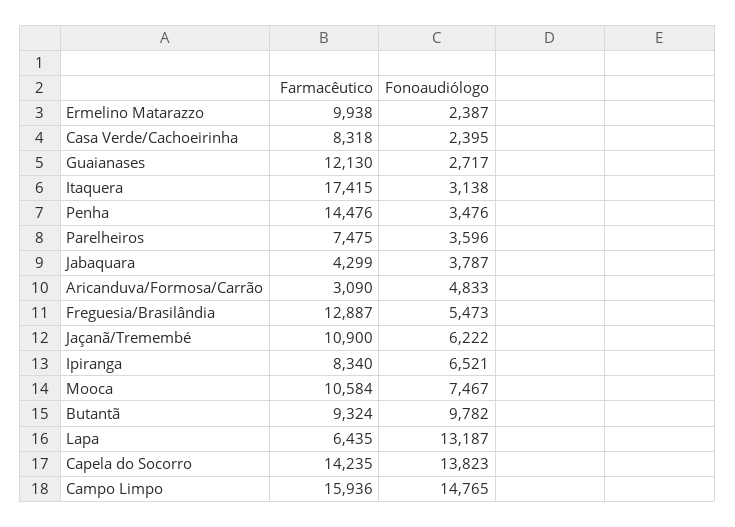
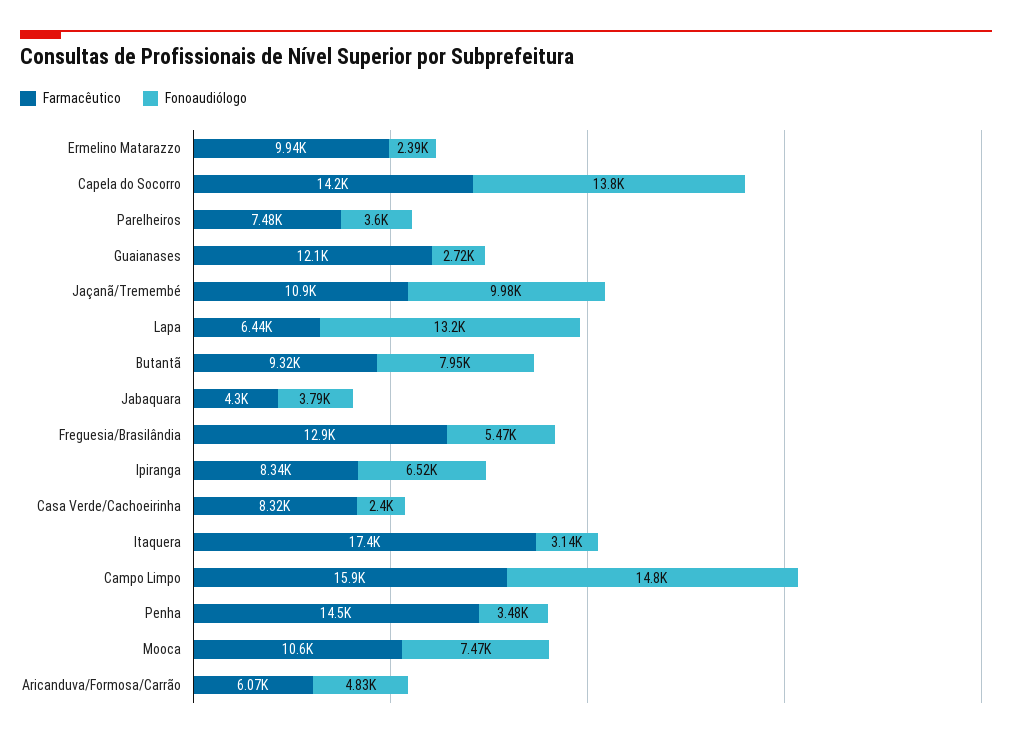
Farmacêutico, Aricanduva/Formosa/Carrão: 3090 -> 6070
Fonoaudiólogo, Jaçanã/Tremembé: 6222 -> 9980
Fonoaudiólogo, Butantã: 9782 -> 7950

